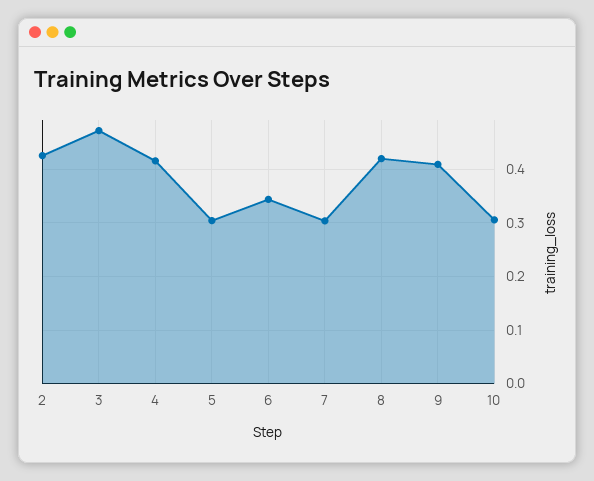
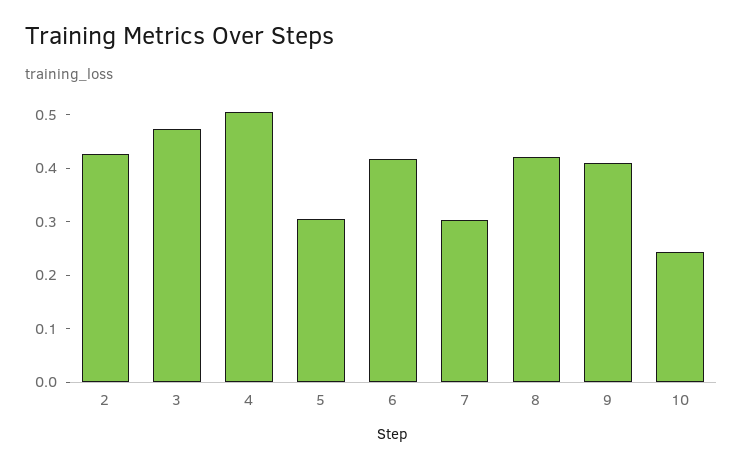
4: 0.42 -> 0.5
6: 0.34 -> 0.42
10: 0.3 -> 0.24

